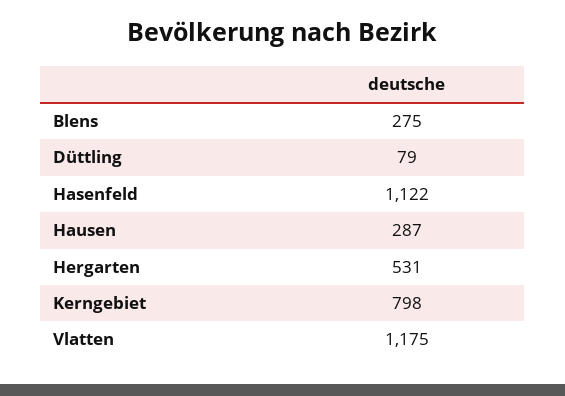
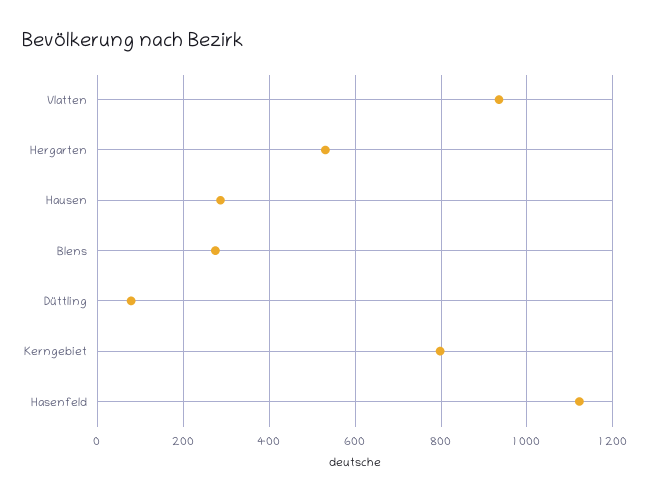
Vlatten: 1175 -> 940

